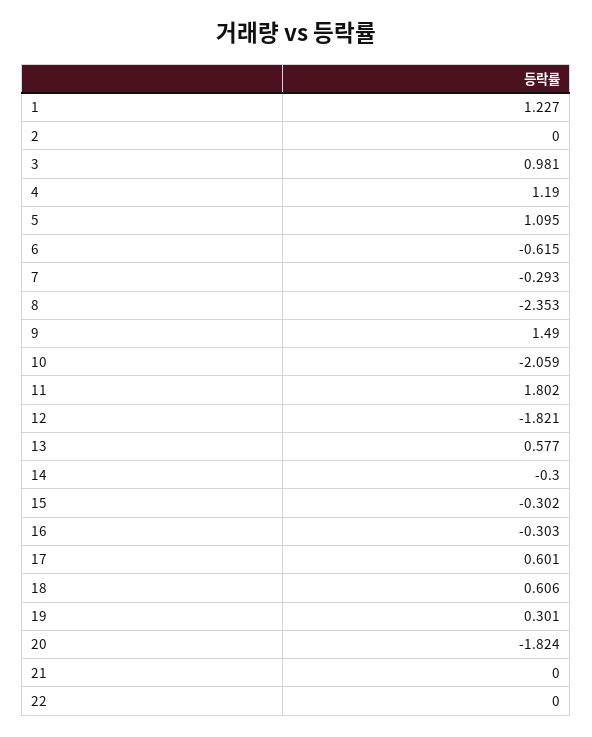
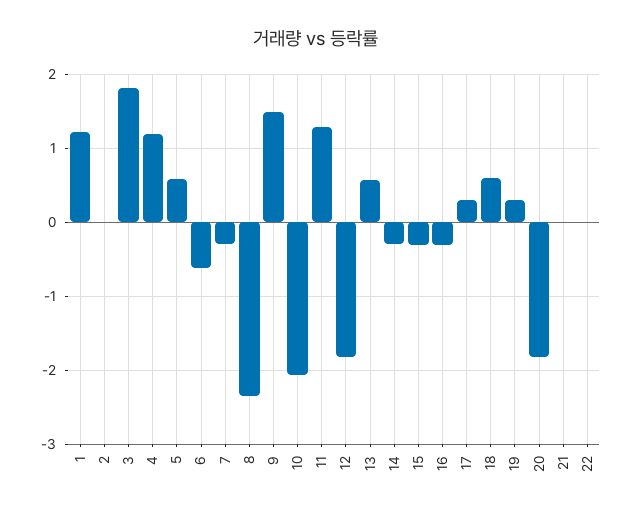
3: 0.981 -> 1.8
5: 1.095 -> 0.6
11: 1.802 -> 1.3
17: 0.601 -> 0.3

